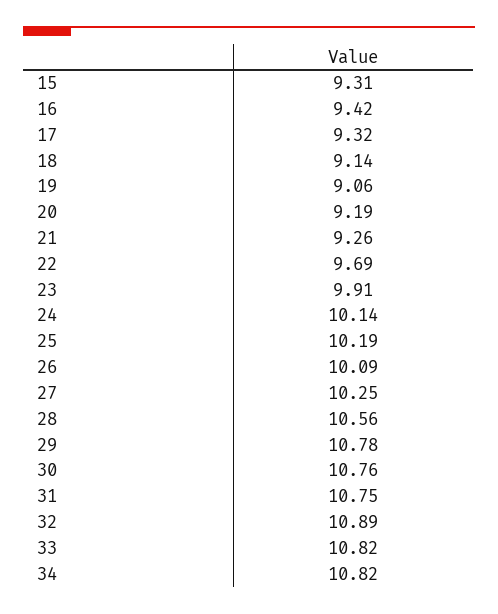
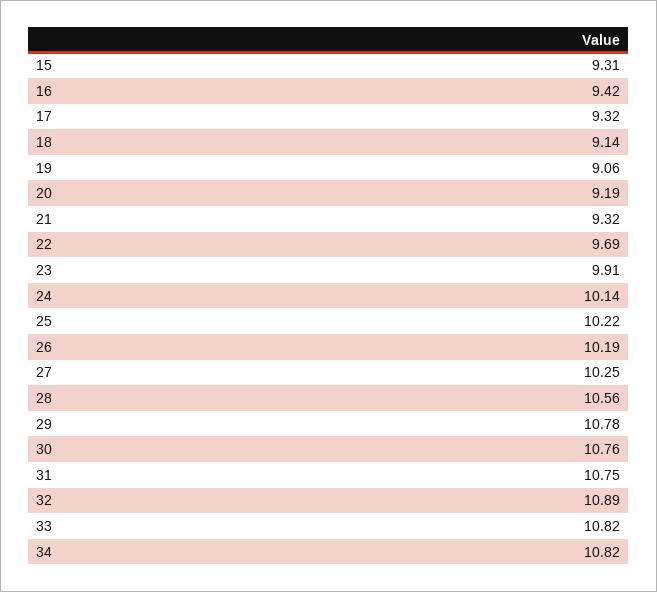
21: 9.26 -> 9.32
25: 10.19 -> 10.22
26: 10.09 -> 10.19

